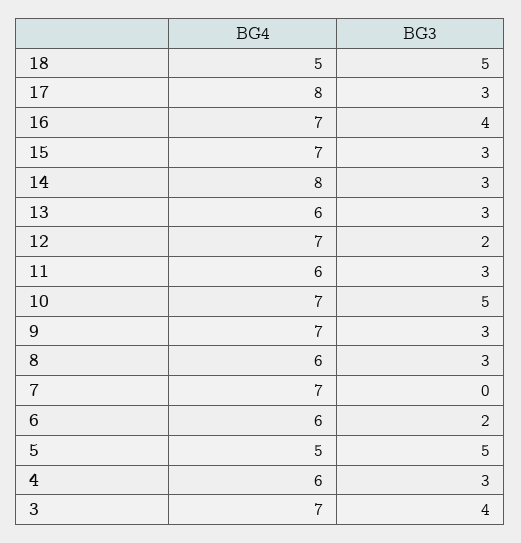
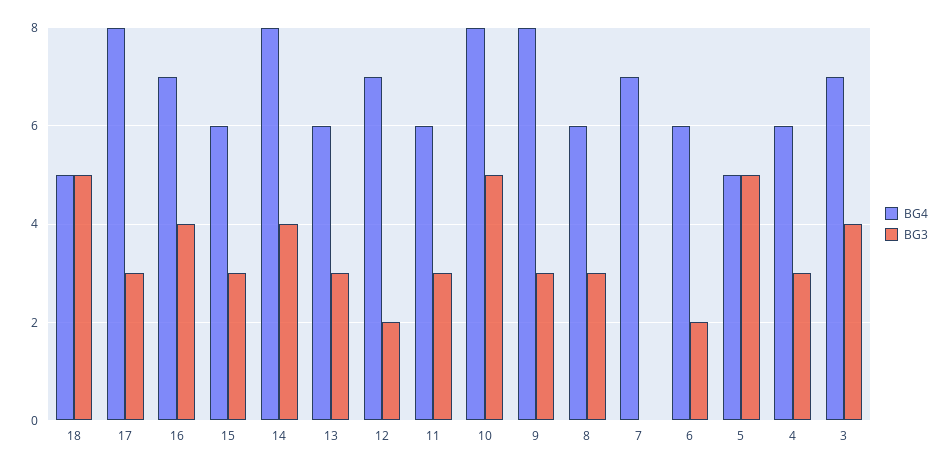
BG4, 15: 7 -> 6
BG3, 14: 3 -> 4
BG4, 10: 7 -> 8
BG4, 9: 7 -> 8

